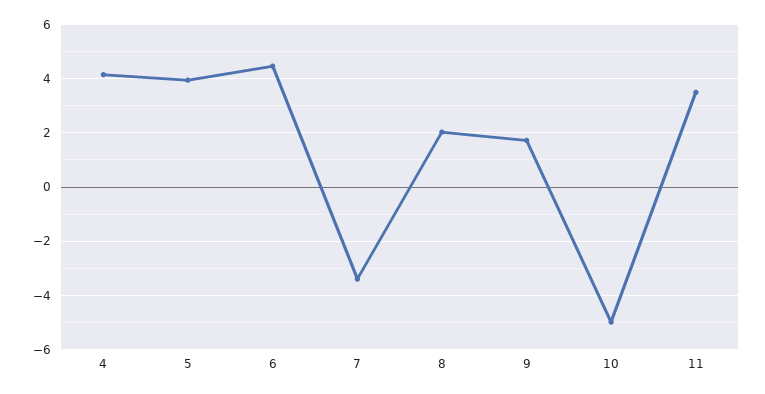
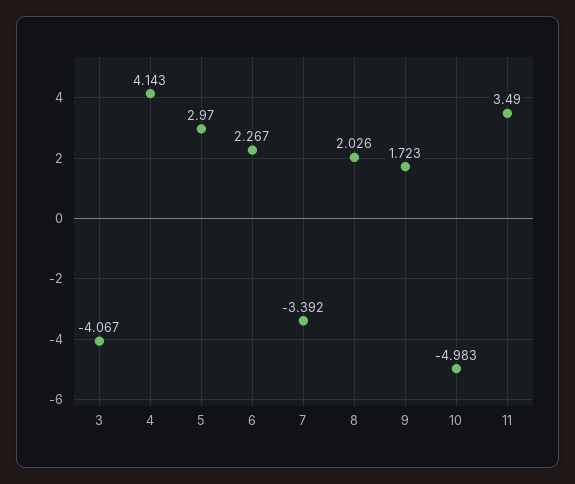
5: 4 -> 2.97
6: 4.5 -> 2.267
3: none -> -4.067

